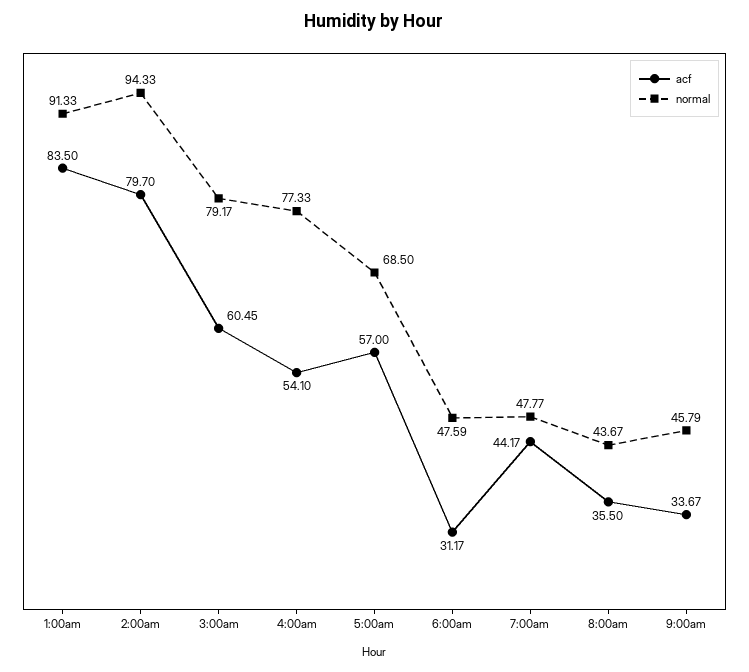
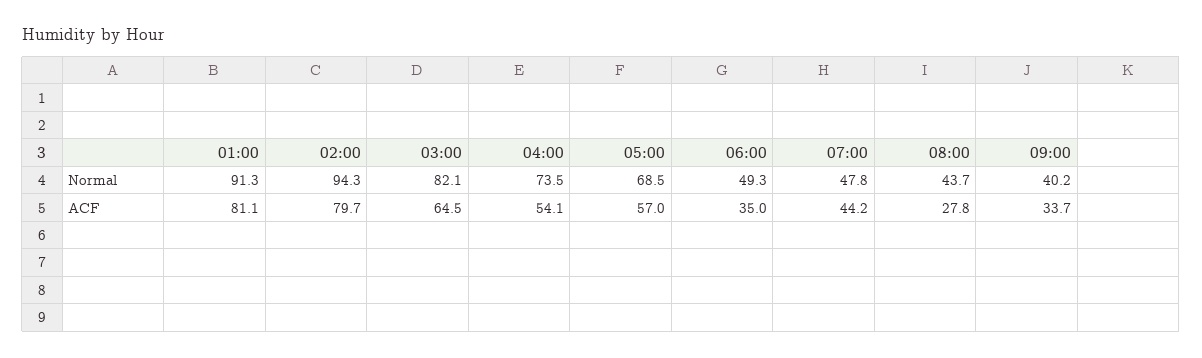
acf, 1:00am: 83.5 -> 81.1
acf, 3:00am: 60.45 -> 64.5
normal, 3:00am: 79.17 -> 82.1
normal, 4:00am: 77.33 -> 73.5
acf, 6:00am: 31.17 -> 35
normal, 6:00am: 47.59 -> 49.3
acf, 8:00am: 35.5 -> 27.8
normal, 9:00am: 45.79 -> 40.2

